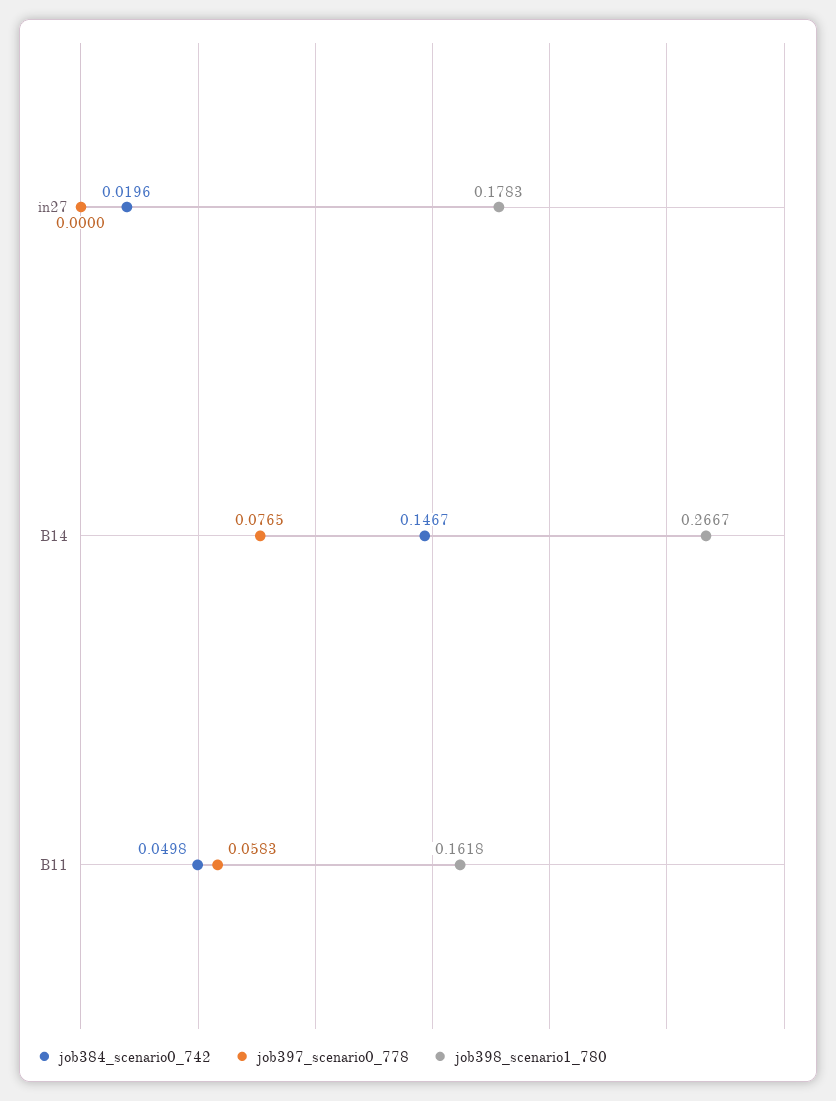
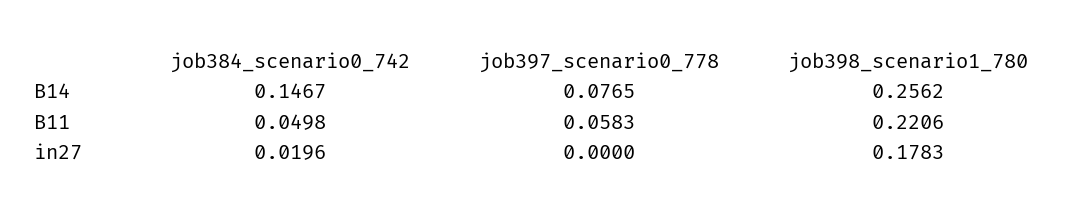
job398_scenario1_780, B14: 0.2667 -> 0.2562
job398_scenario1_780, B11: 0.1618 -> 0.2206

